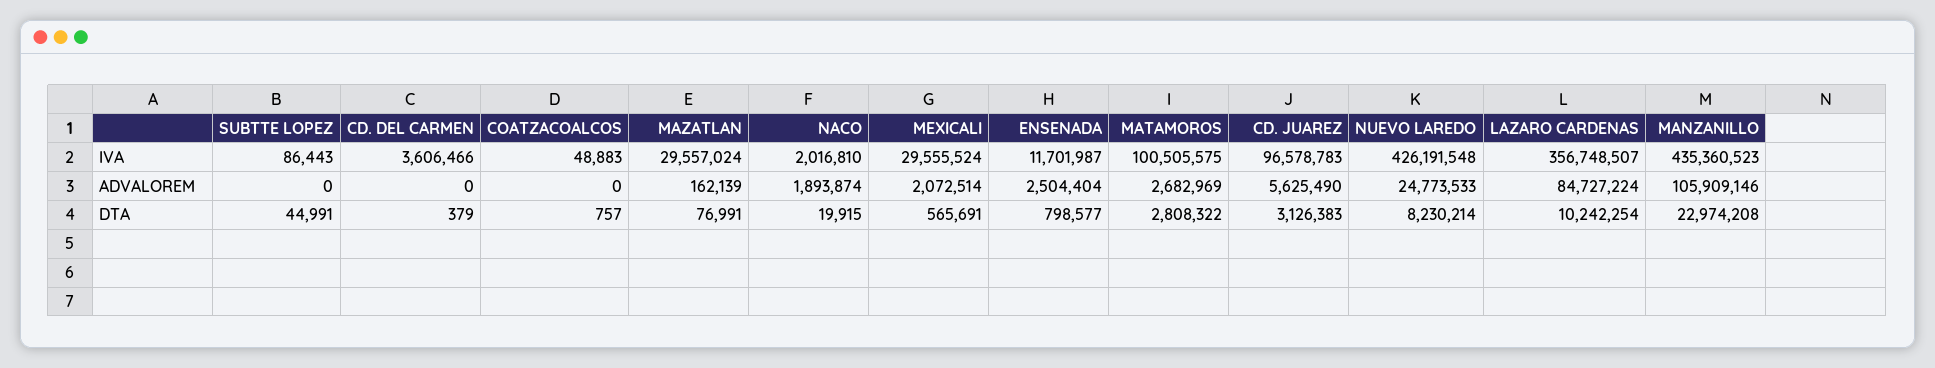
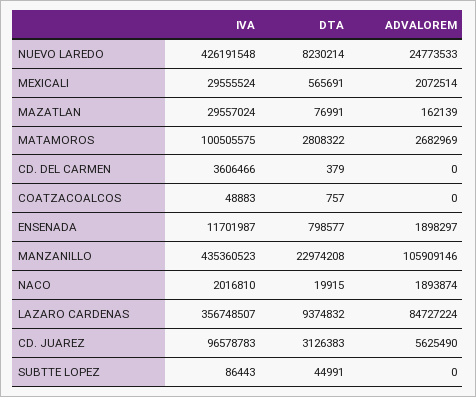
ENSENADA, ADVALOREM: 2504404 -> 1898297
LAZARO CARDENAS, DTA: 10242254 -> 9374832

